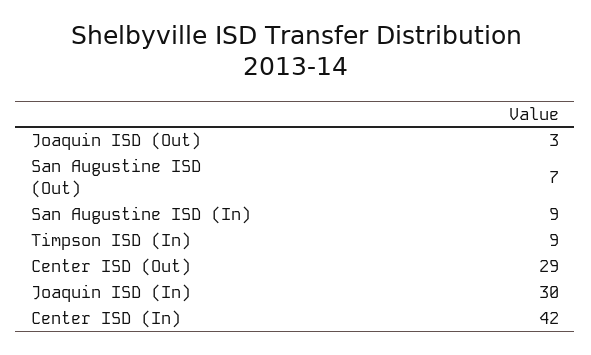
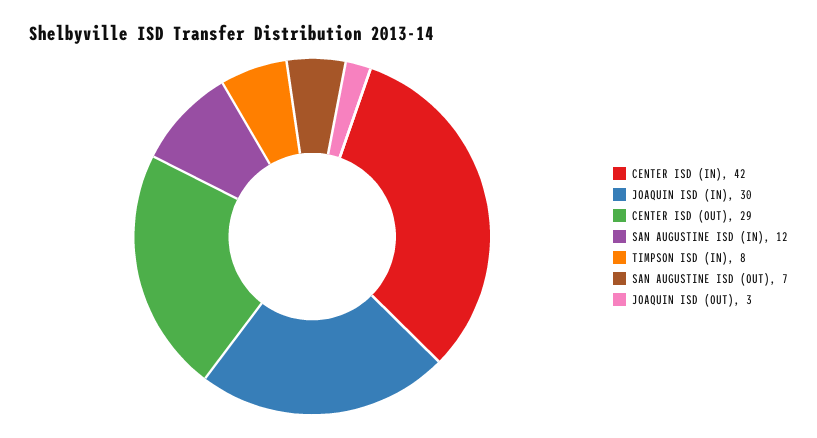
San Augustine ISD (In): 9 -> 12
Timpson ISD (In): 9 -> 8

